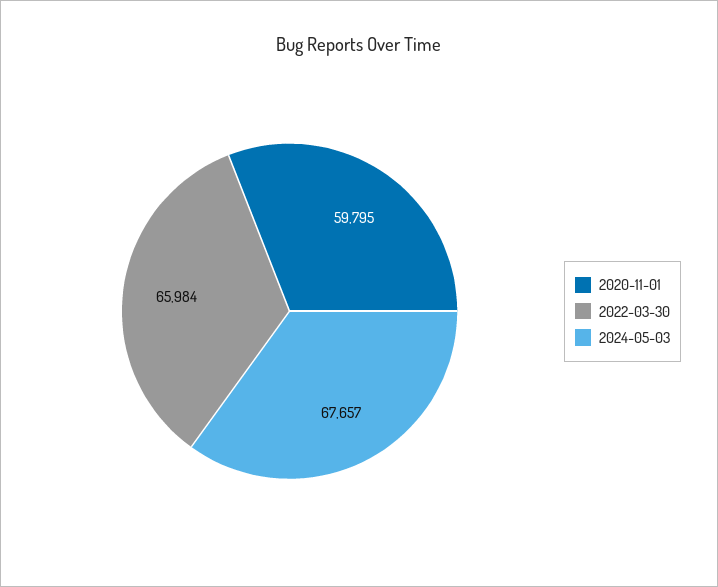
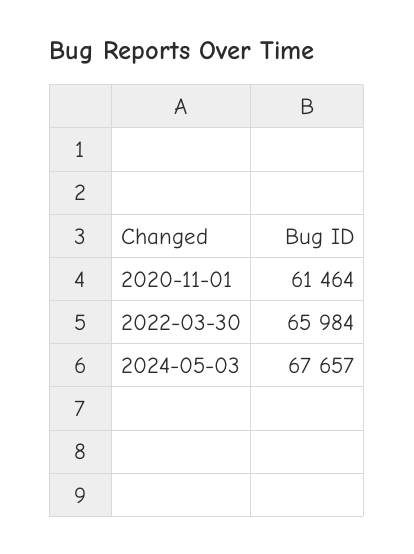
2020-11-01: 59795 -> 61464

